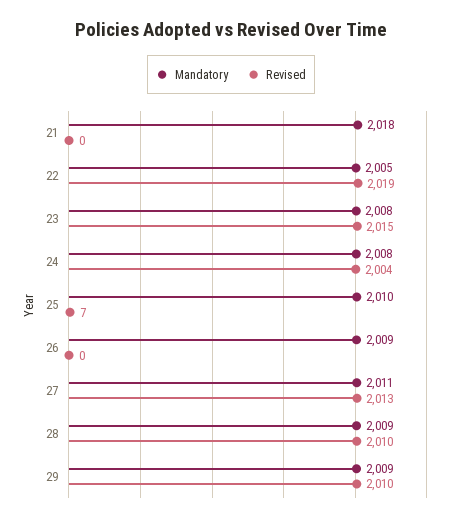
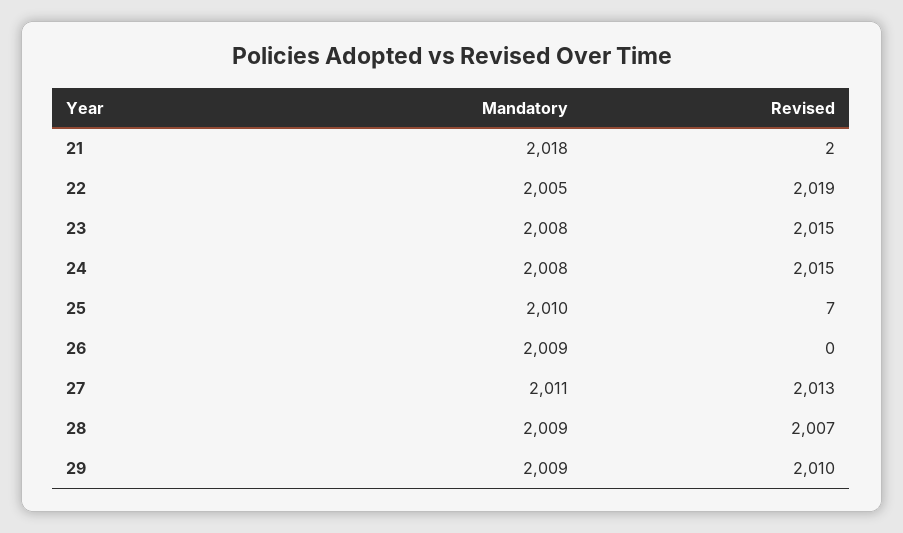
Revised, 21: 0 -> 2
Revised, 24: 2004 -> 2015
Revised, 28: 2010 -> 2007

